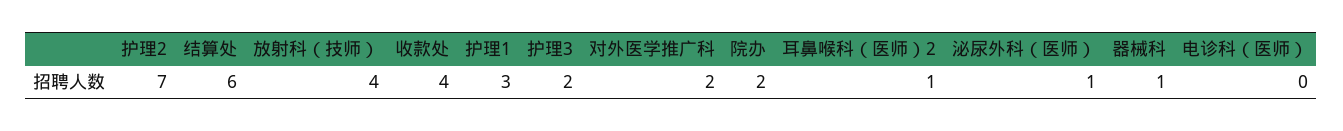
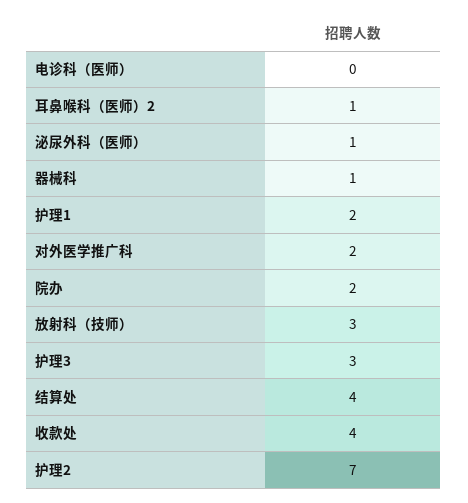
结算处: 6 -> 4
放射科（技师）: 4 -> 3
护理1: 3 -> 2
护理3: 2 -> 3

